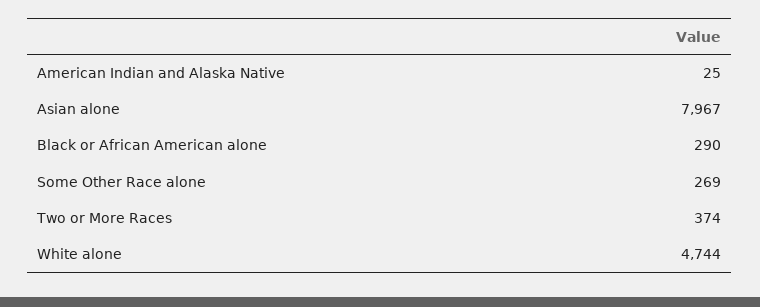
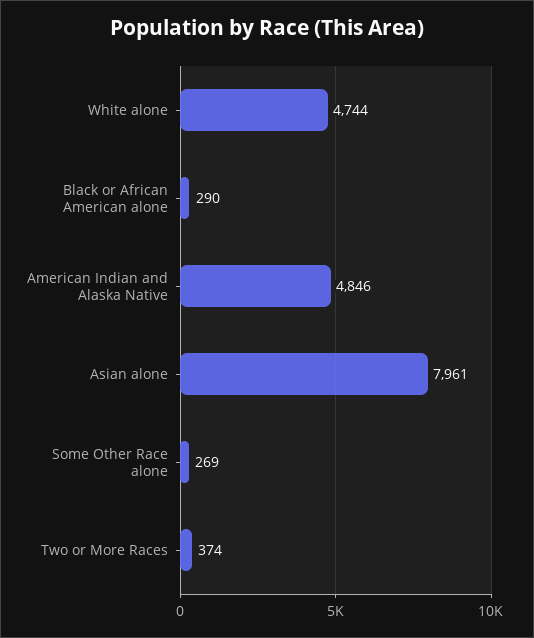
American Indian and Alaska Native: 25 -> 4846
Asian alone: 7967 -> 7961

